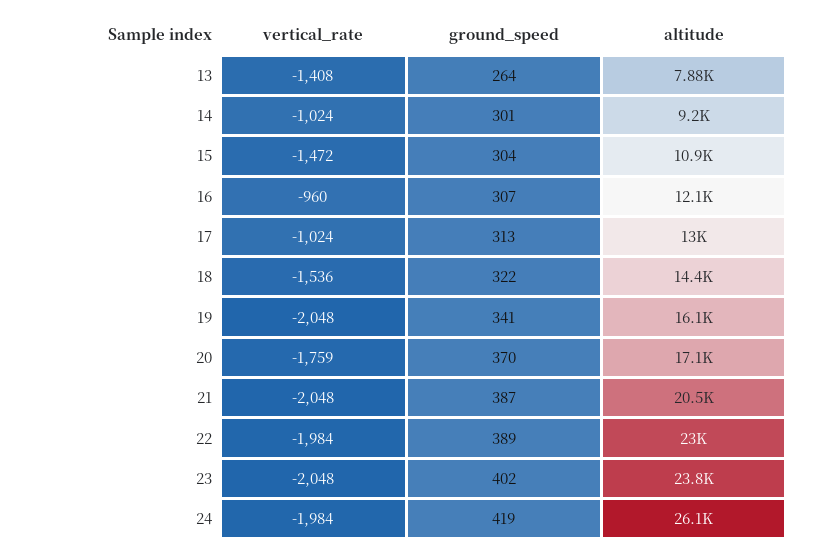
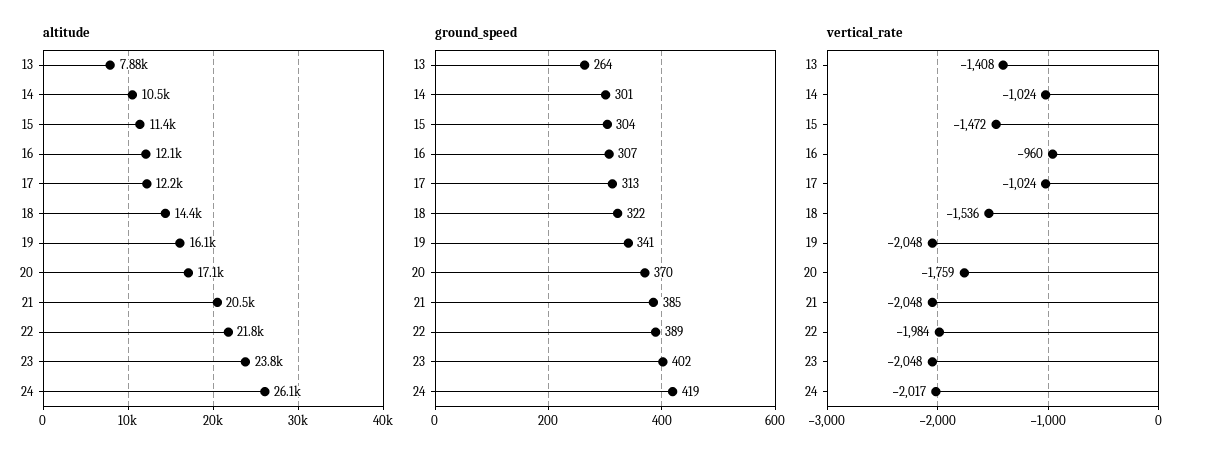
altitude, 14: 9200 -> 10500
altitude, 15: 10900 -> 11400
altitude, 17: 13000 -> 12200
ground_speed, 21: 387 -> 385
altitude, 22: 23000 -> 21800
vertical_rate, 24: -1984 -> -2017

